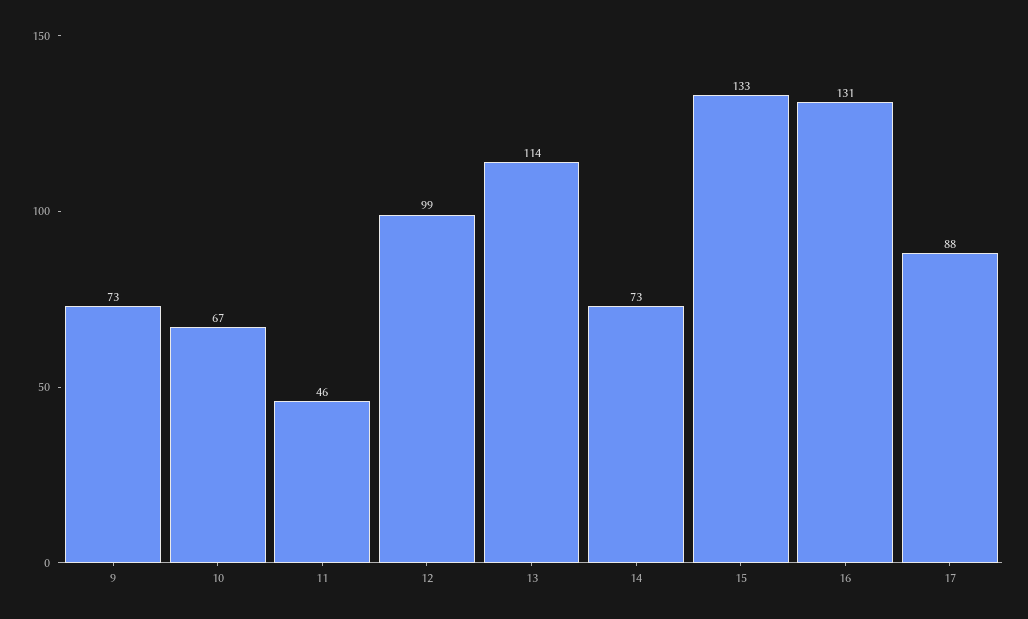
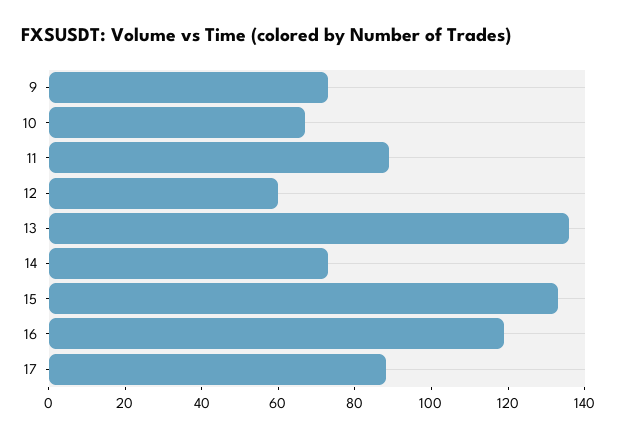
11: 46 -> 90
12: 99 -> 60
13: 114 -> 135
16: 131 -> 120

